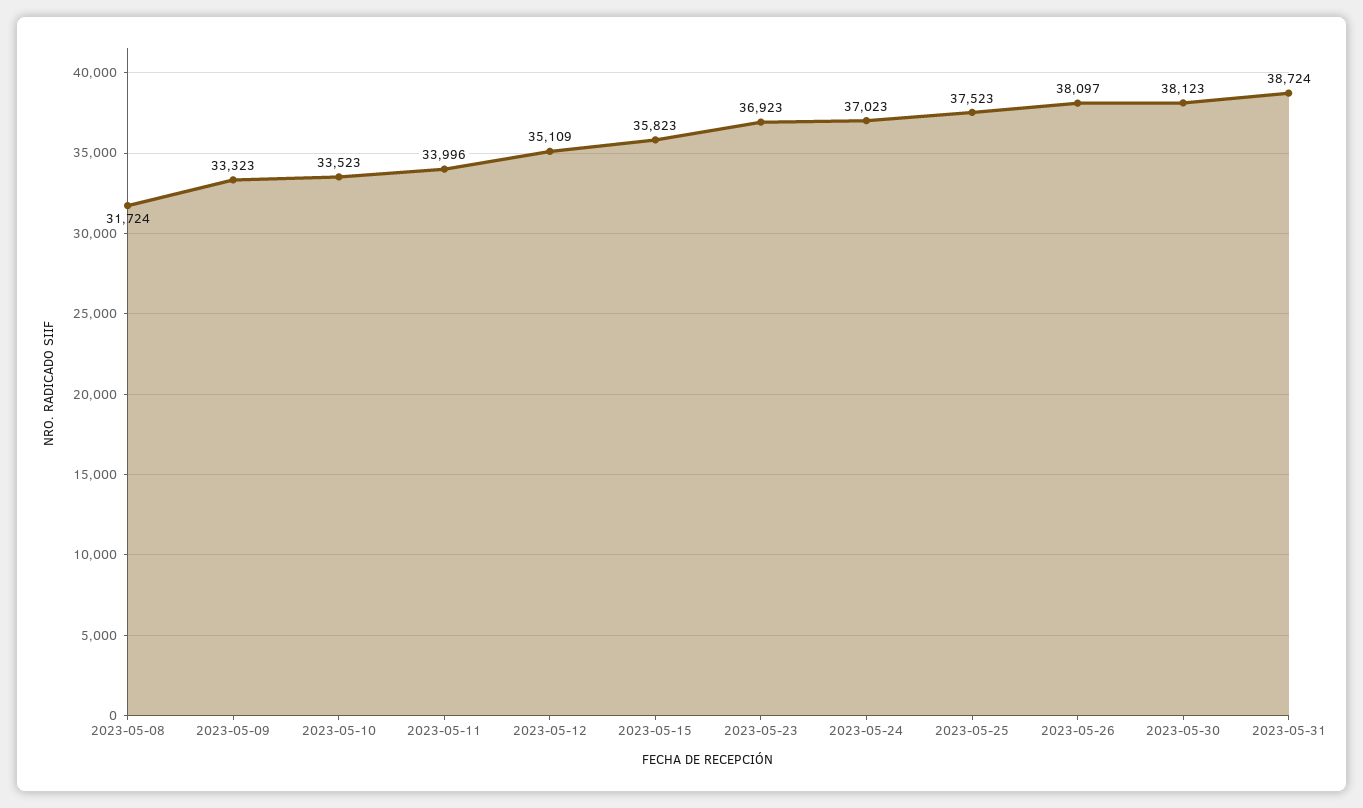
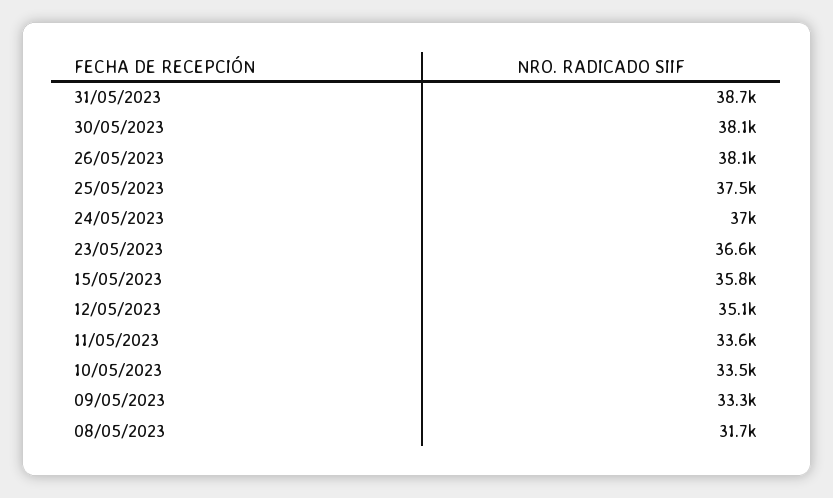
2023-05-11: 33996 -> 33600
2023-05-23: 36923 -> 36600

